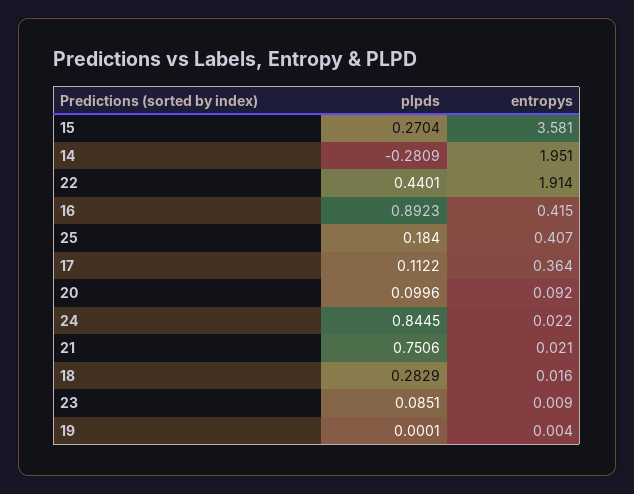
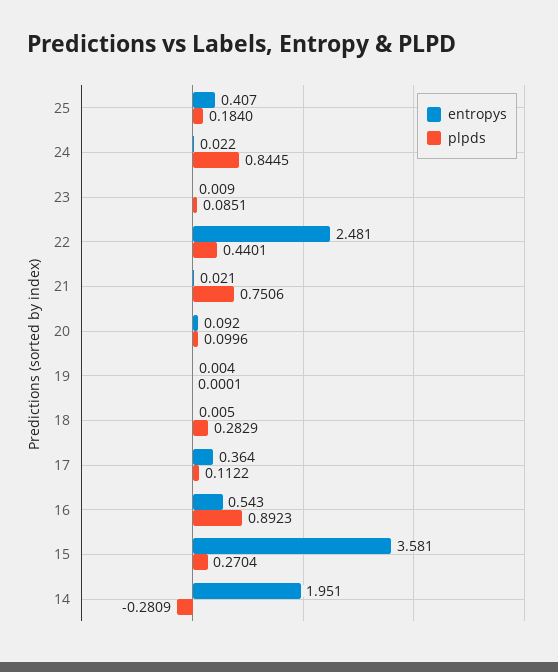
entropys, 22: 1.914 -> 2.481
entropys, 16: 0.415 -> 0.543
entropys, 18: 0.016 -> 0.005

